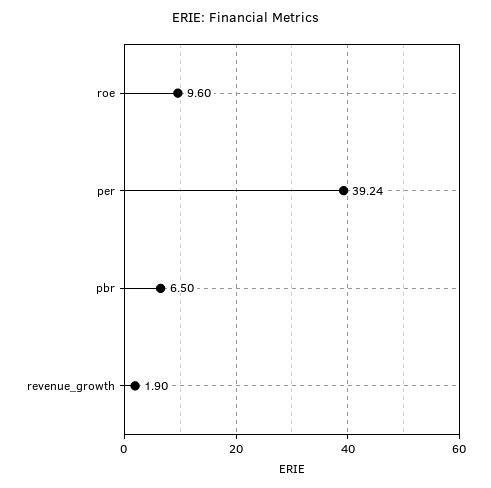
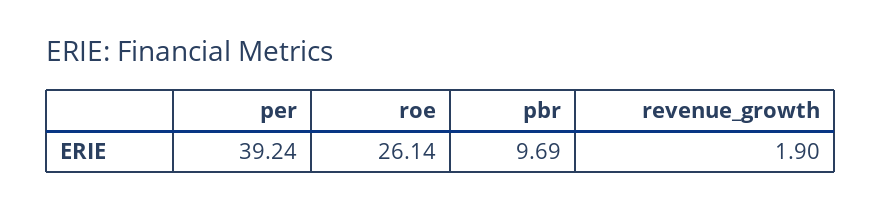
roe: 9.6 -> 26.14
pbr: 6.5 -> 9.69

